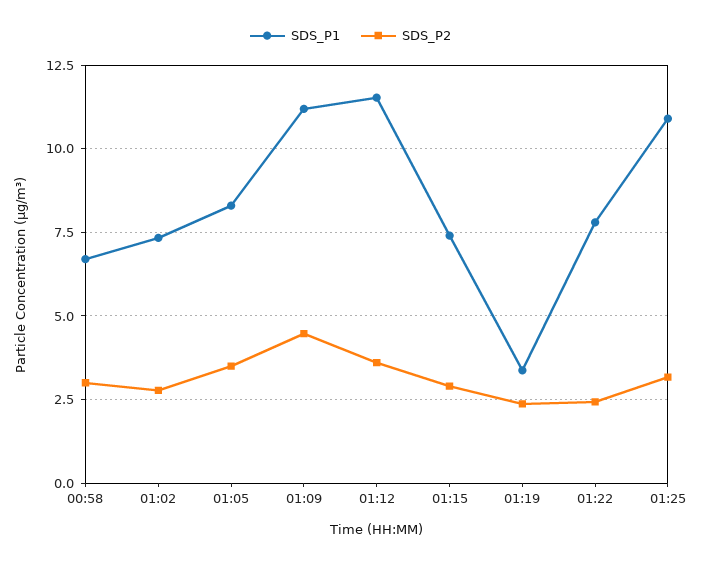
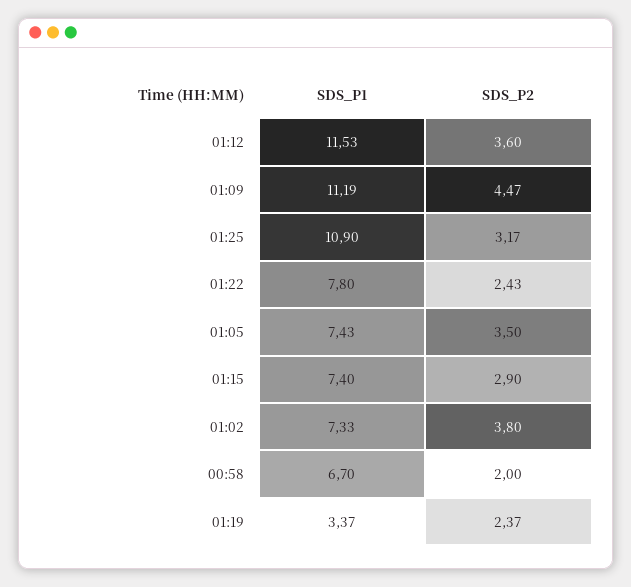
SDS_P2, 00:58: 3 -> 2
SDS_P2, 01:02: 2.75 -> 3.8
SDS_P1, 01:05: 8.25 -> 7.43

